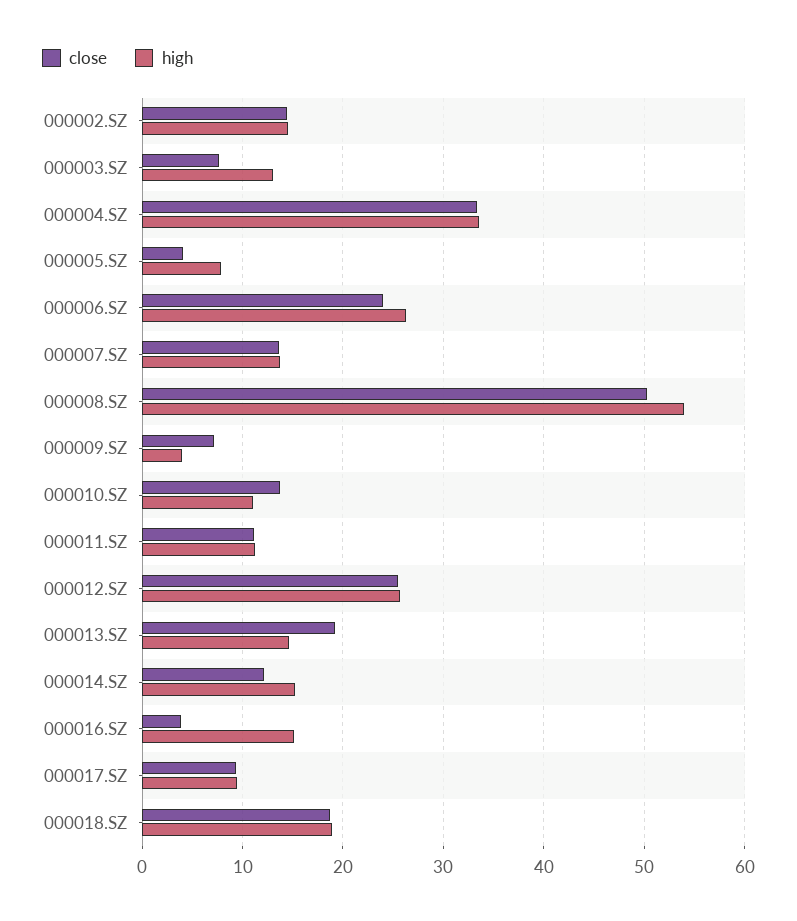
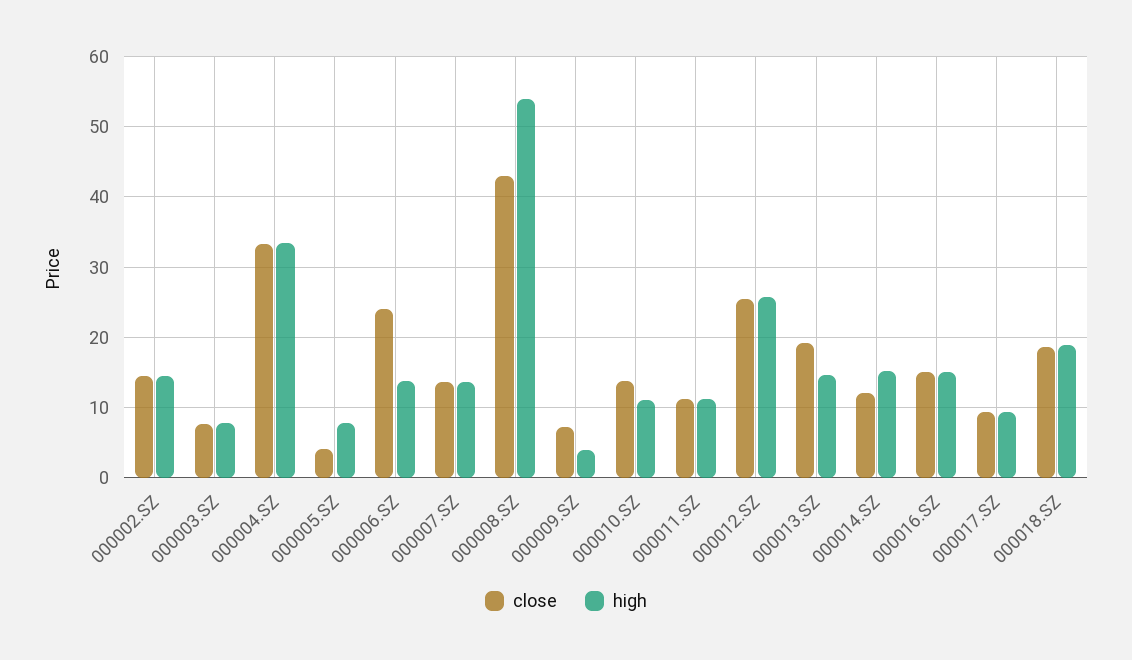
high, 000003.SZ: 13 -> 8
high, 000006.SZ: 26 -> 14
close, 000008.SZ: 50 -> 43
close, 000016.SZ: 4 -> 15

